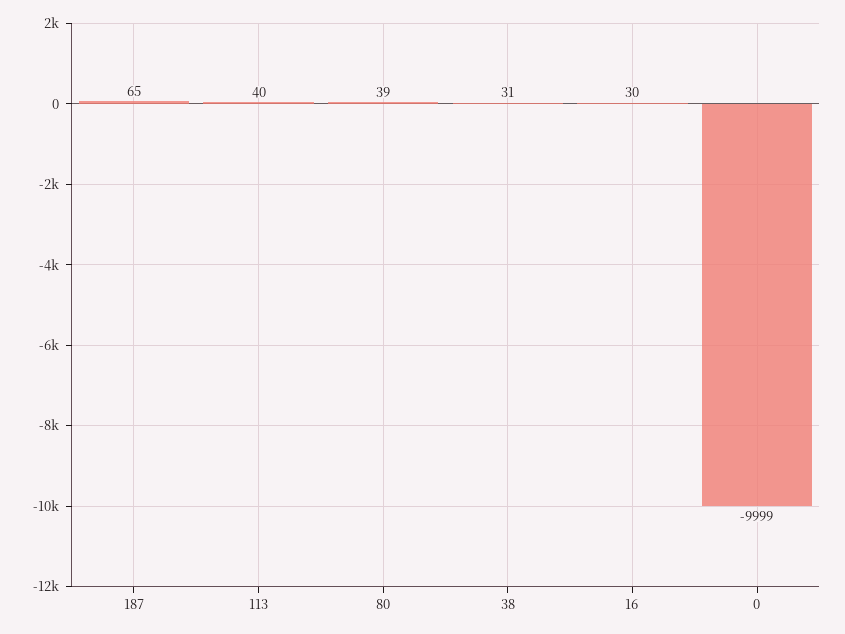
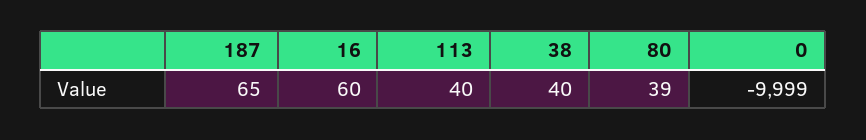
38: 31 -> 40
16: 30 -> 60

